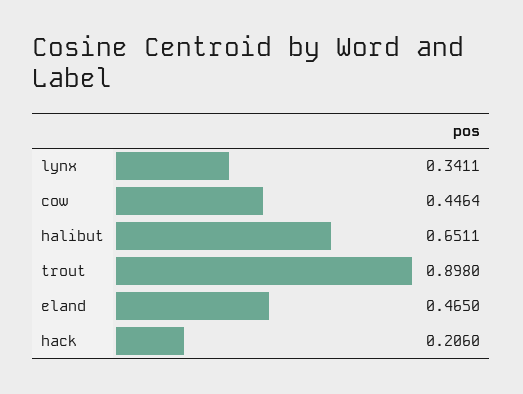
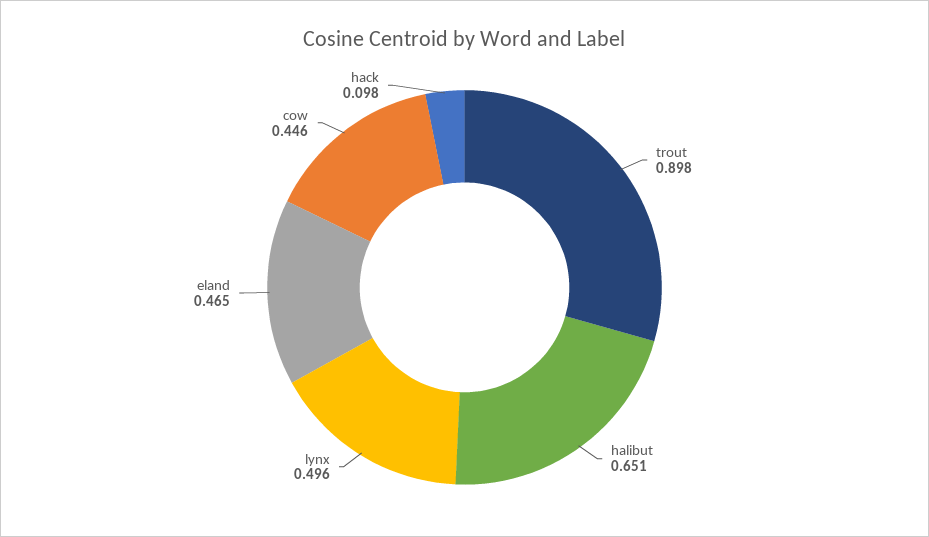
lynx: 0.3411 -> 0.496
hack: 0.206 -> 0.098

